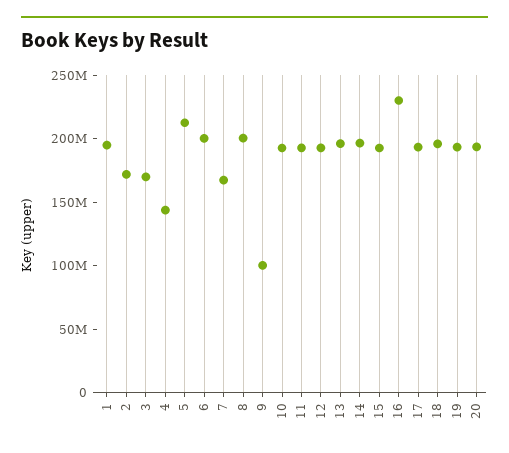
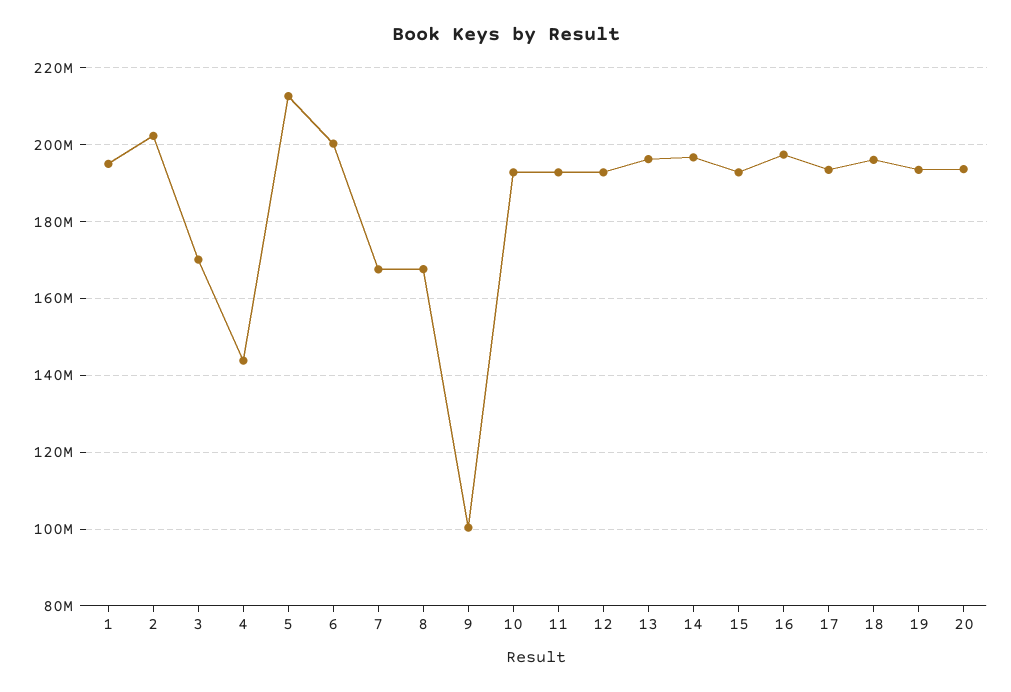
2: 170000000 -> 202000000
8: 200000000 -> 168000000
16: 230000000 -> 198000000

